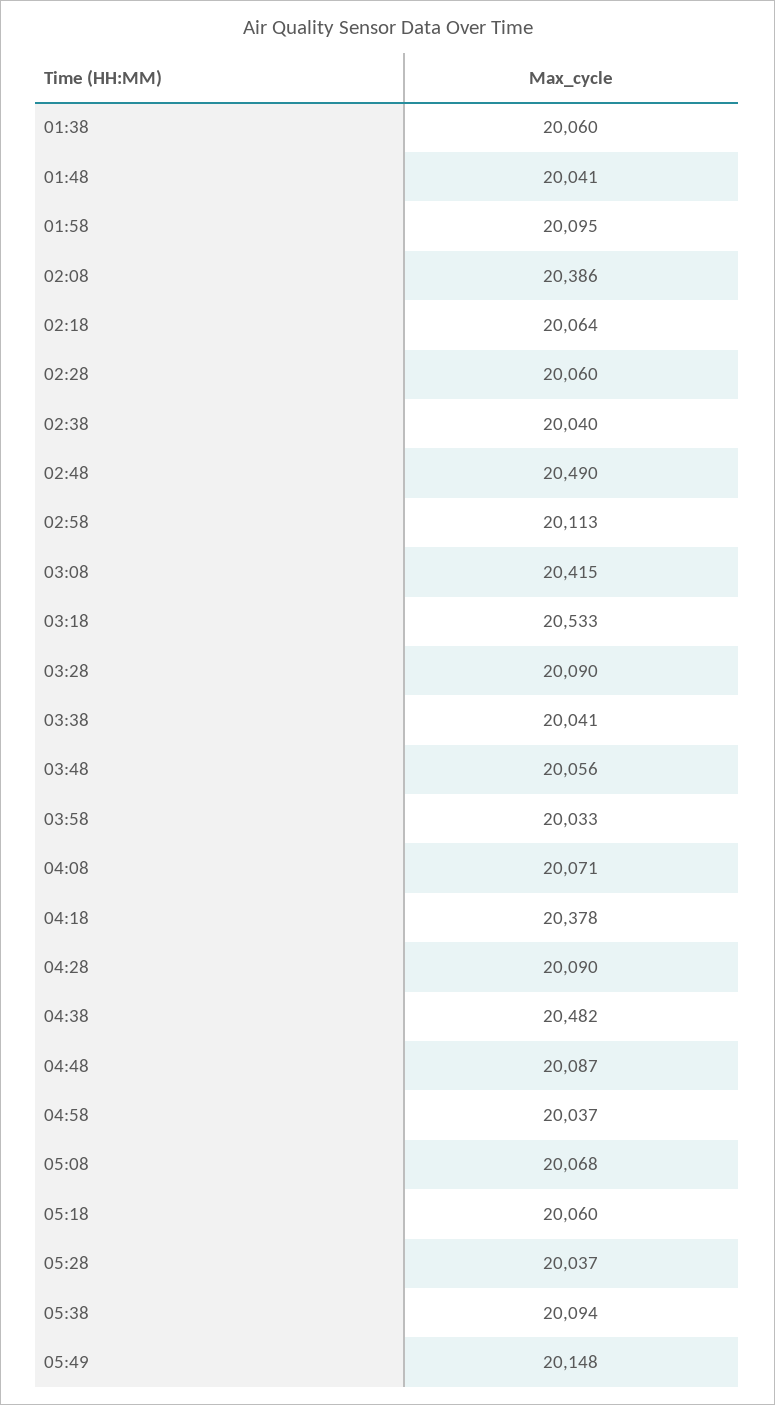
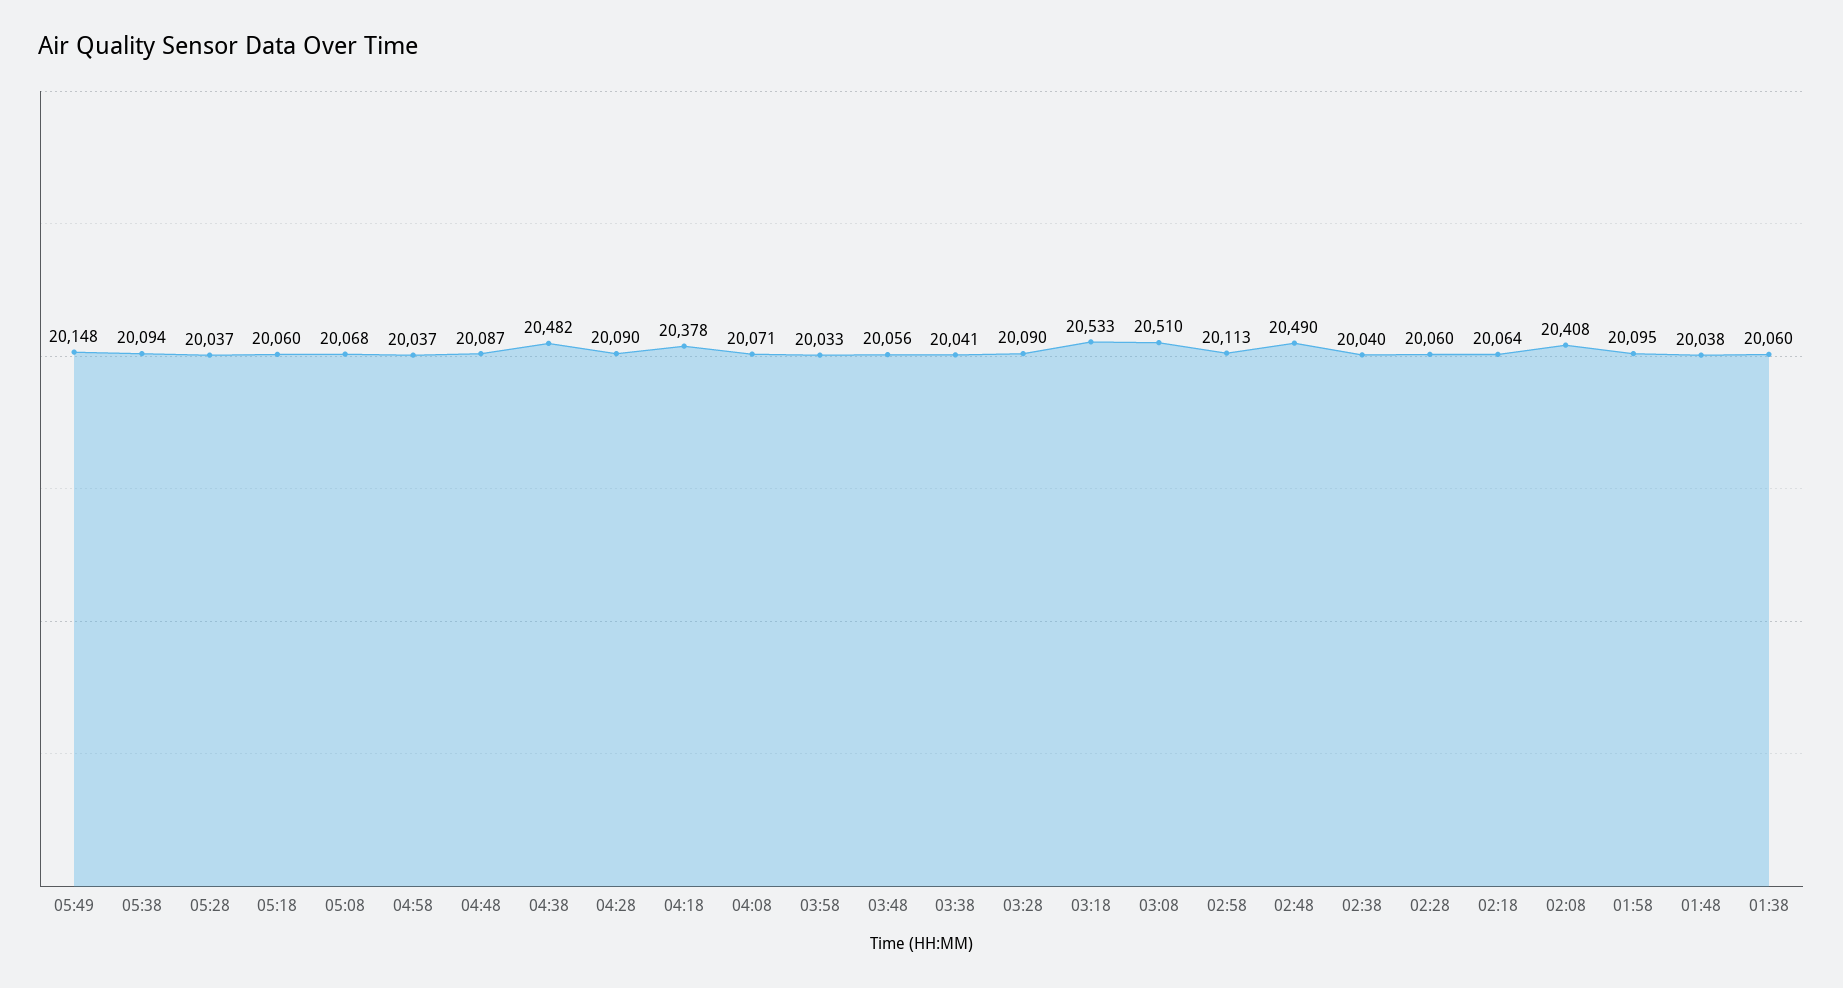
01:48: 20041 -> 20038
02:08: 20386 -> 20408
03:08: 20415 -> 20510

